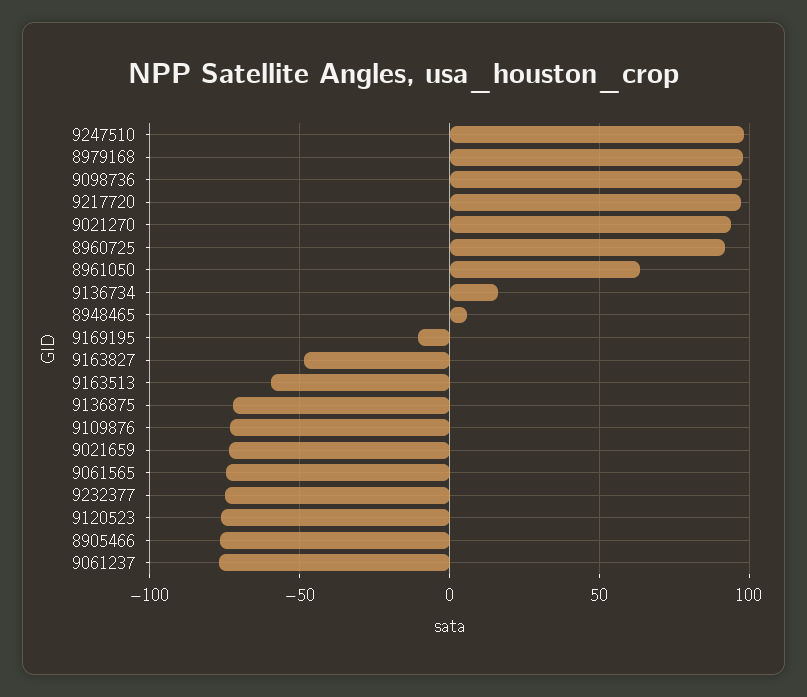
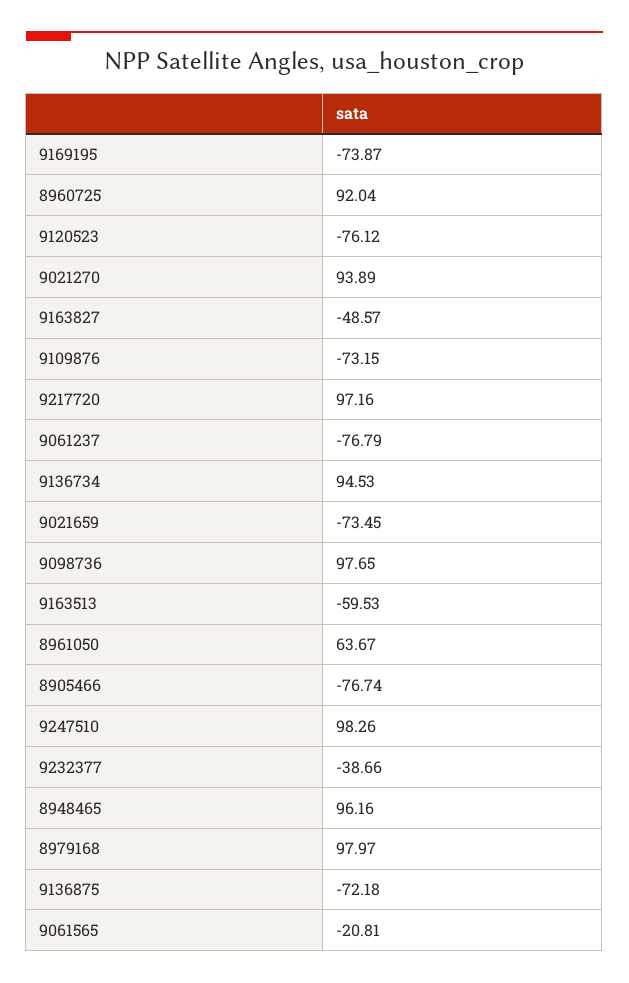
9136734: 15 -> 94.53
8948465: 5 -> 96.16
9169195: -10 -> -73.87
9061565: -75 -> -20.81
9232377: -75 -> -38.66

